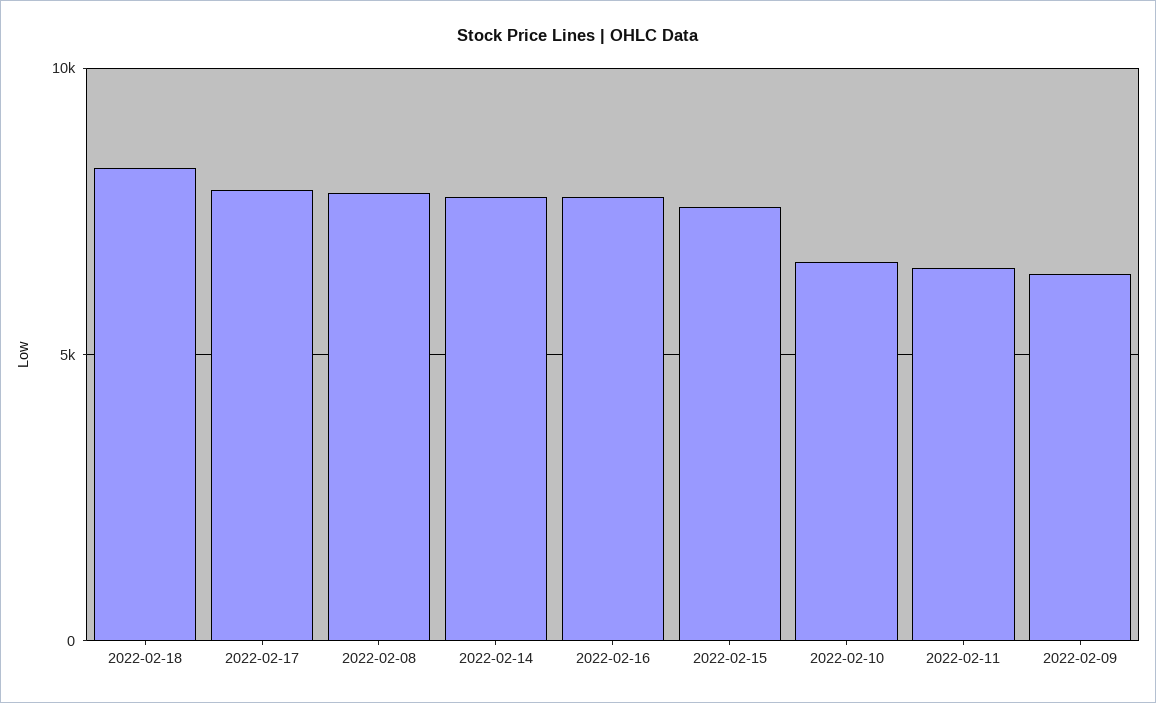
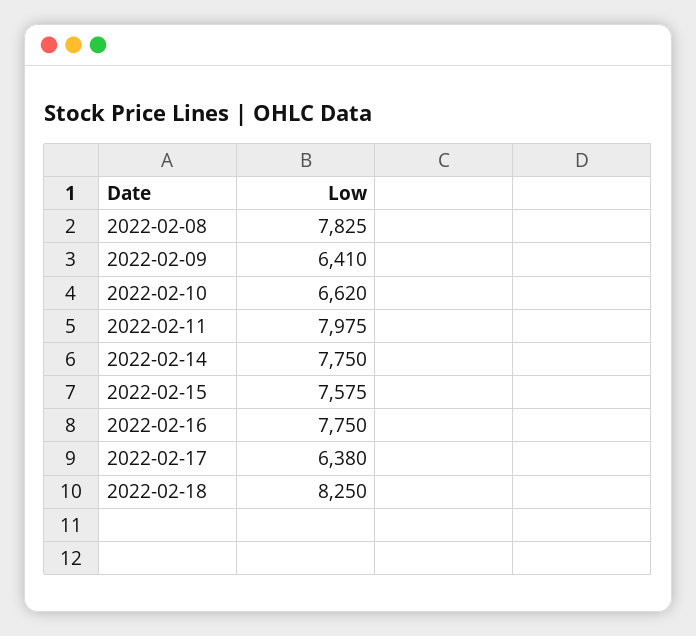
2022-02-17: 8000 -> 6380
2022-02-11: 6500 -> 7975

